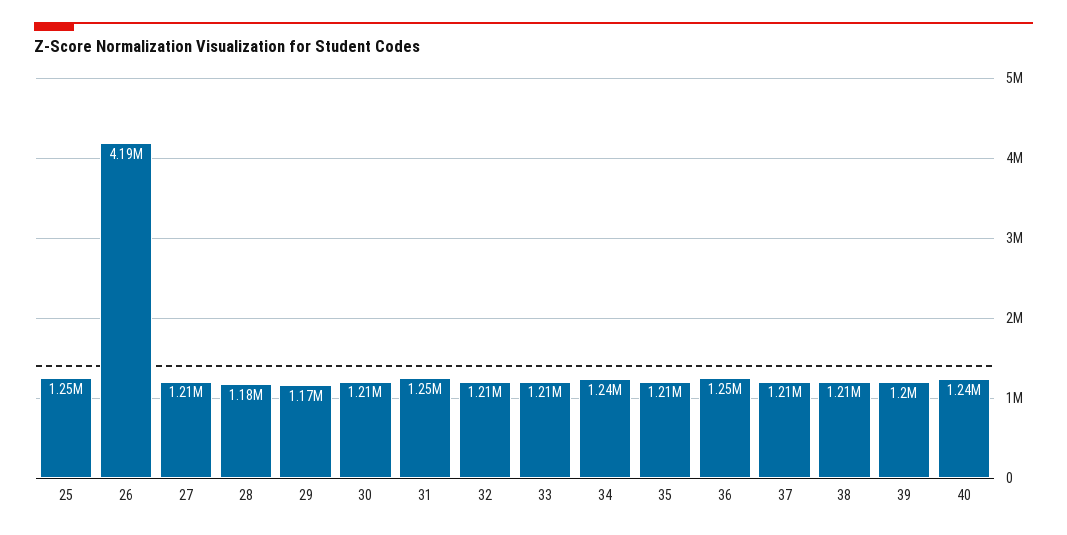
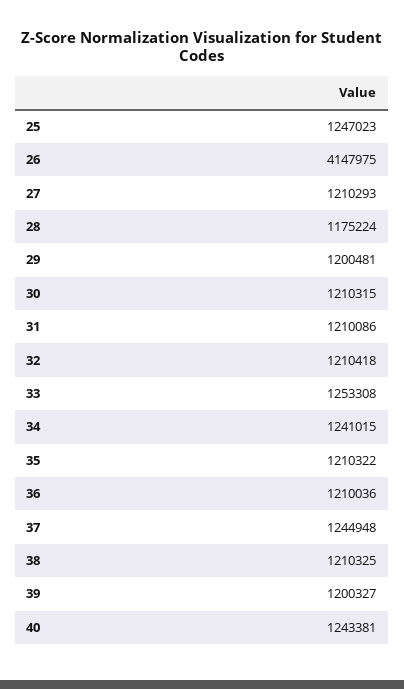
26: 4190000 -> 4147975
29: 1170000 -> 1200481
31: 1250000 -> 1210086
33: 1210000 -> 1253308
36: 1250000 -> 1210036
37: 1210000 -> 1244948

